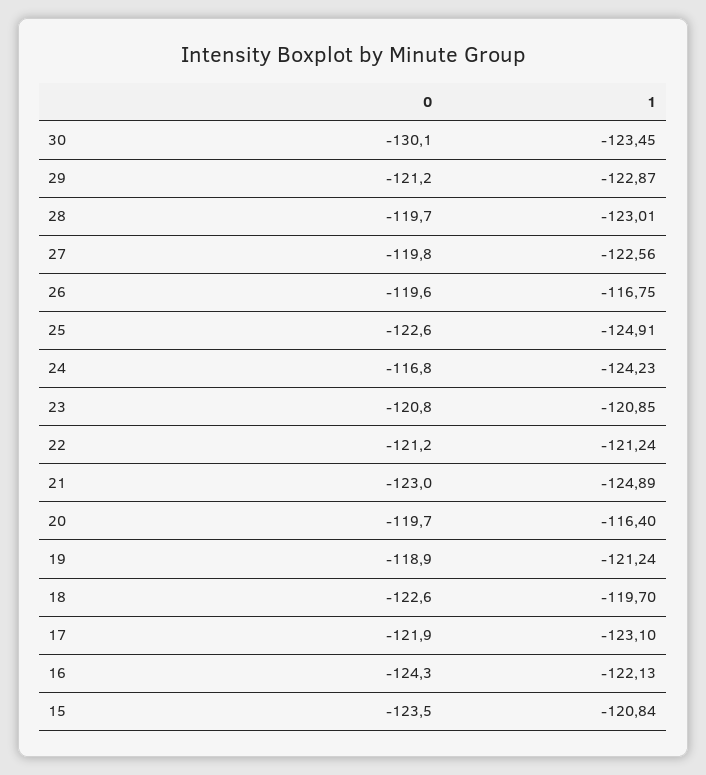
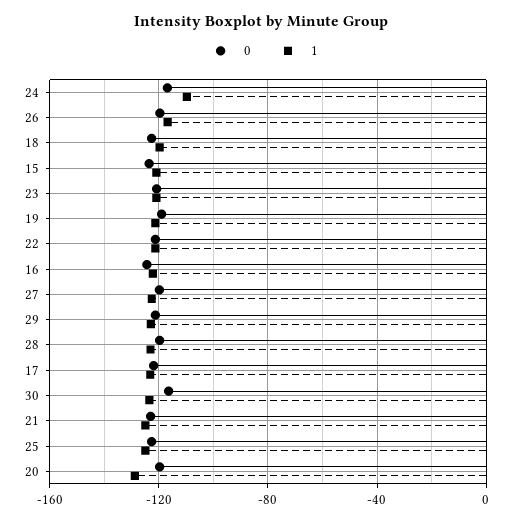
0, 30: -130.1 -> -115
1, 24: -124.23 -> -110
1, 20: -116.4 -> -130

